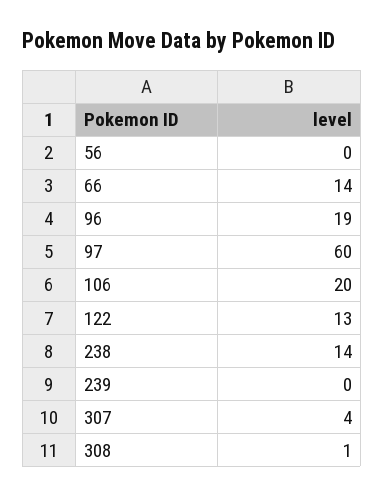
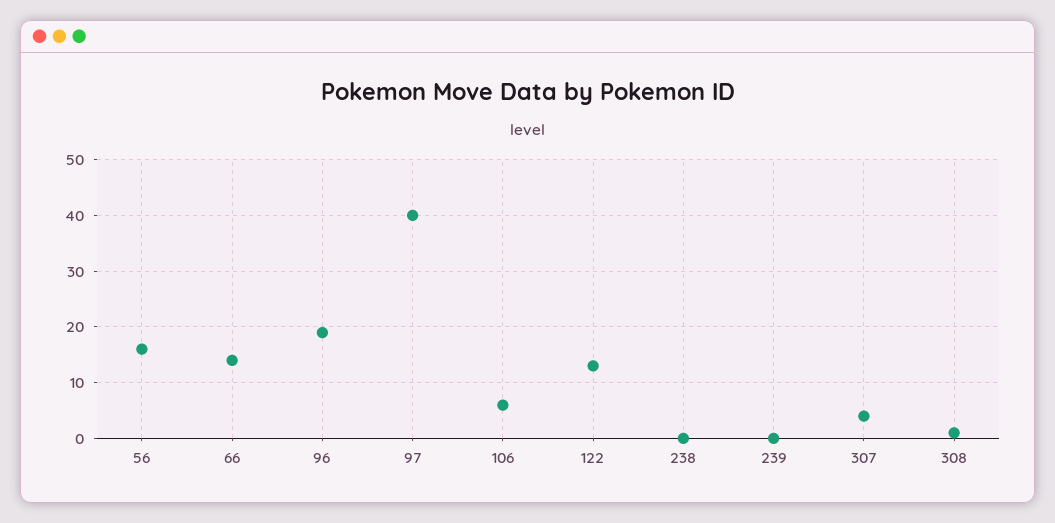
56: 0 -> 15
97: 60 -> 40
106: 20 -> 5
238: 14 -> 0

